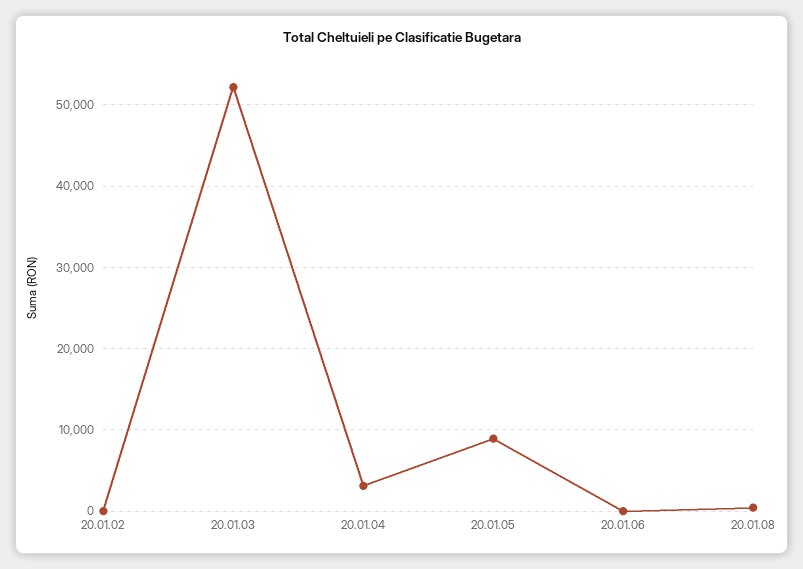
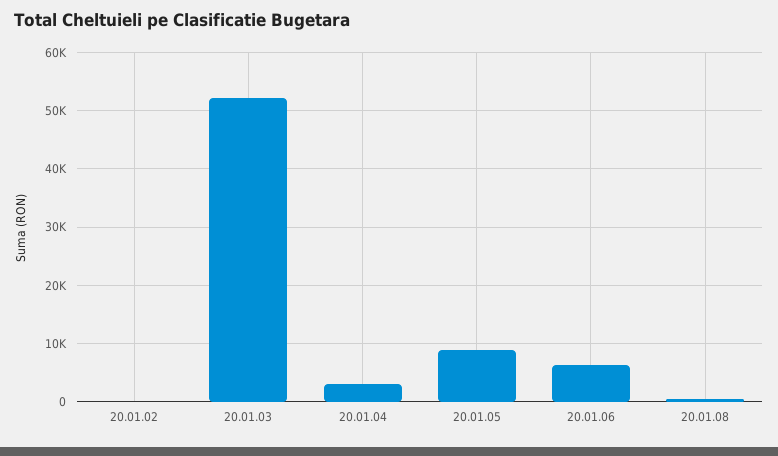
20.01.06: 0 -> 6000

